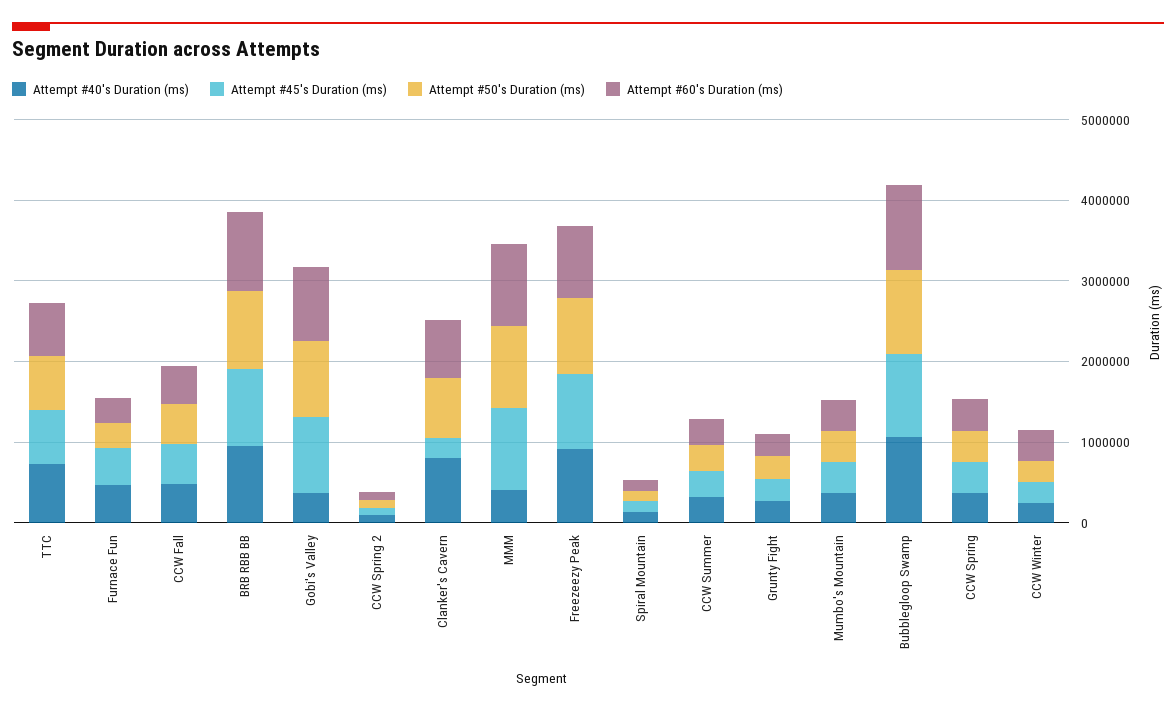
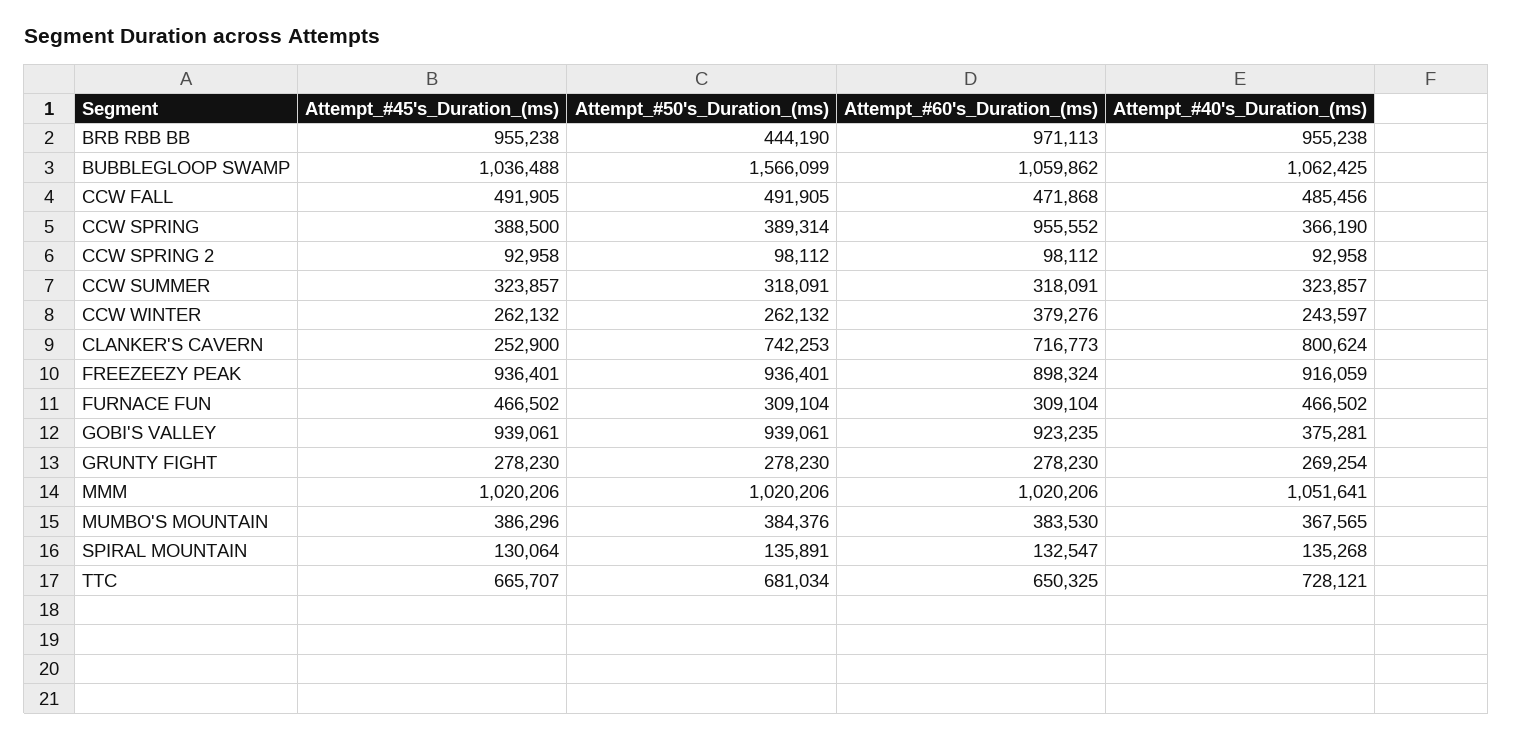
Attempt #50's Duration (ms), BRB RBB BB: 1000000 -> 444190
Attempt #40's Duration (ms), MMM: 400000 -> 1051641
Attempt #50's Duration (ms), Bubblegloop Swamp: 1000000 -> 1566099
Attempt #60's Duration (ms), CCW Spring: 400000 -> 955552

